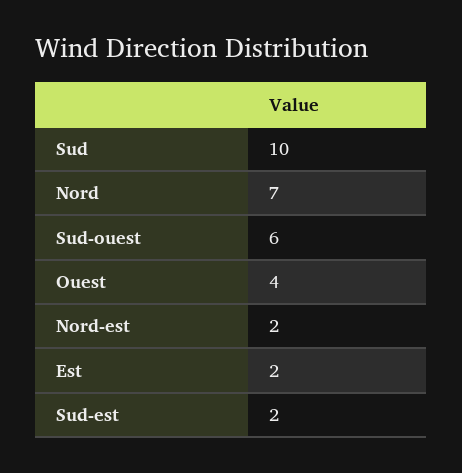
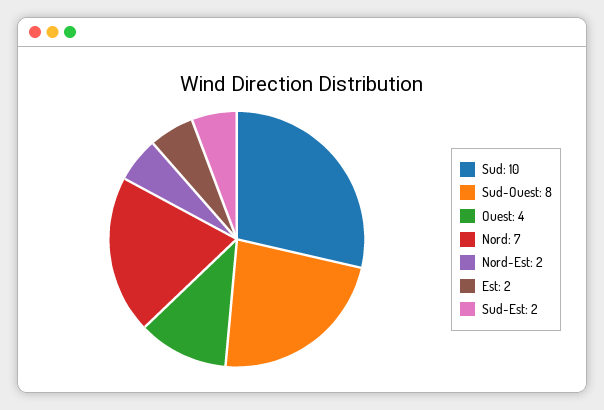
Sud-ouest: 6 -> 8

